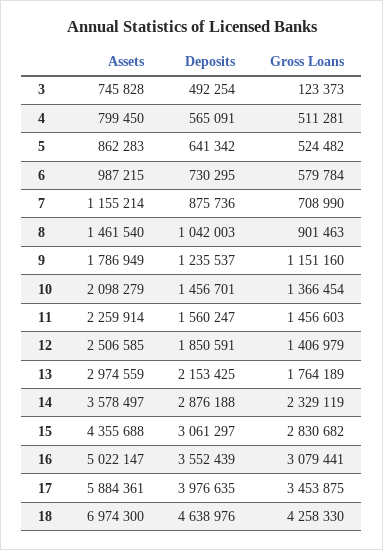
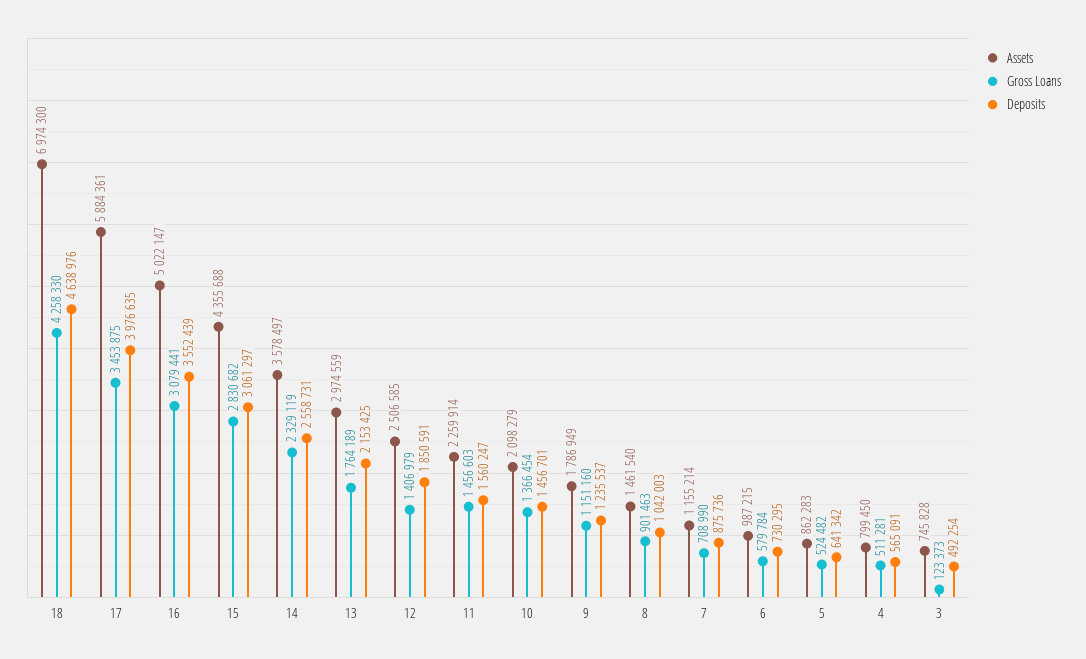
Deposits, 14: 2876188 -> 2558731

